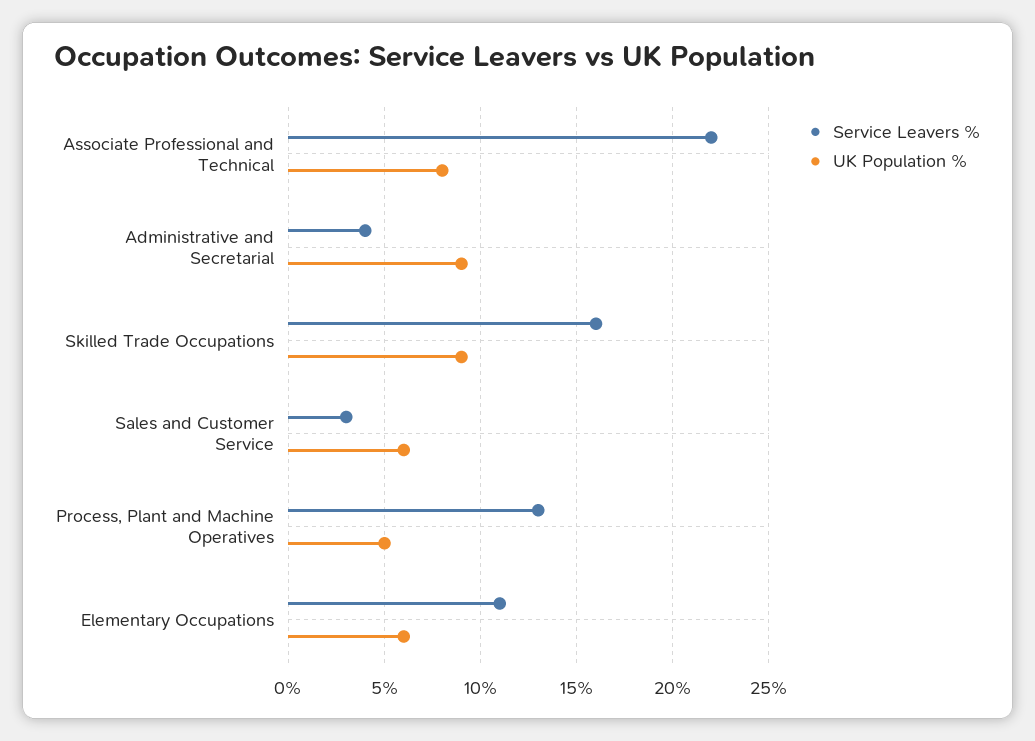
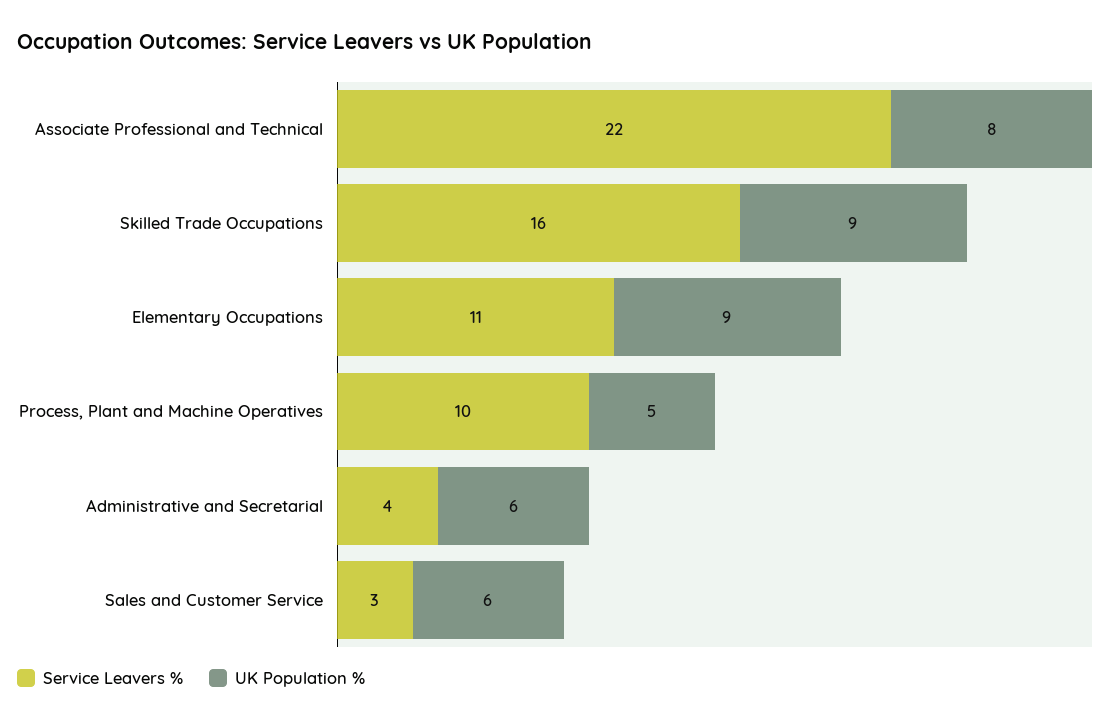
UK Population %, Administrative and Secretarial: 9 -> 6
Service Leavers %, Process, Plant and Machine Operatives: 13 -> 10
UK Population %, Elementary Occupations: 6 -> 9

